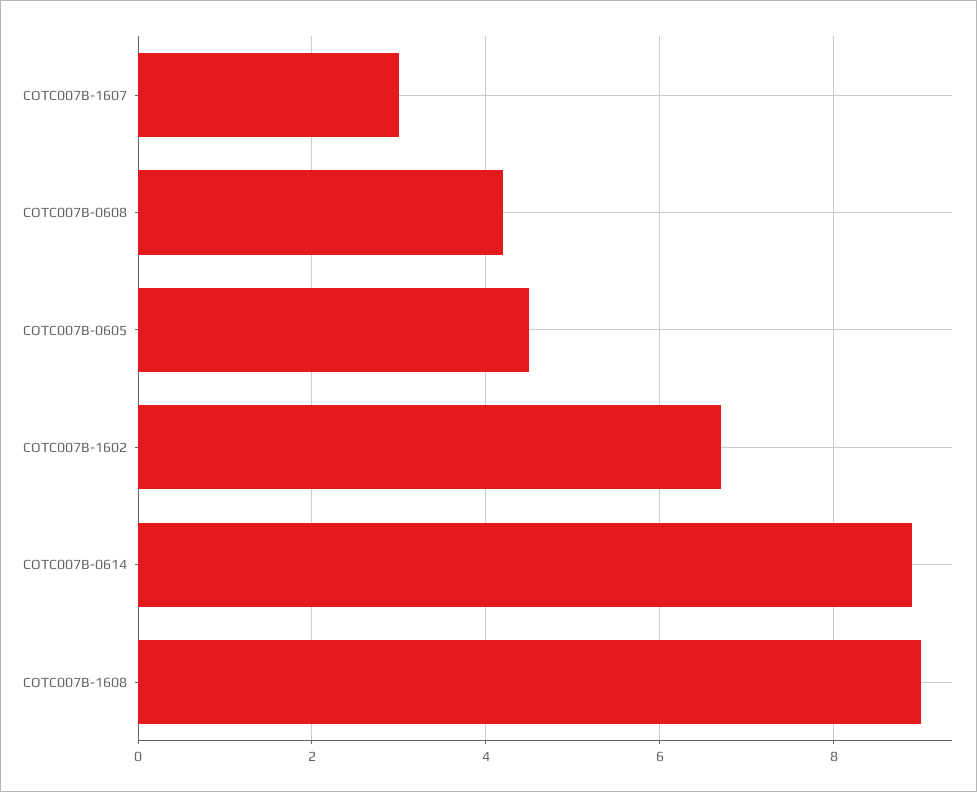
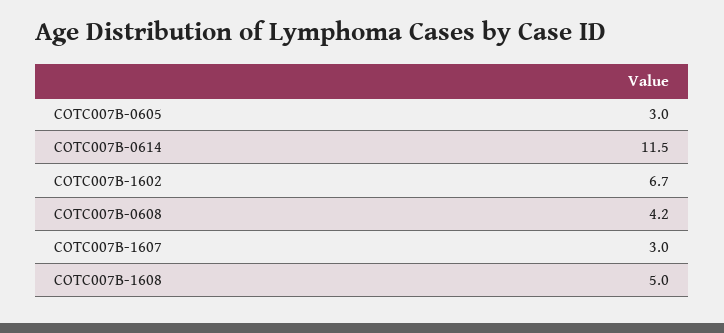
COTC007B-0605: 4.5 -> 3
COTC007B-0614: 9 -> 11.5
COTC007B-1608: 9 -> 5

